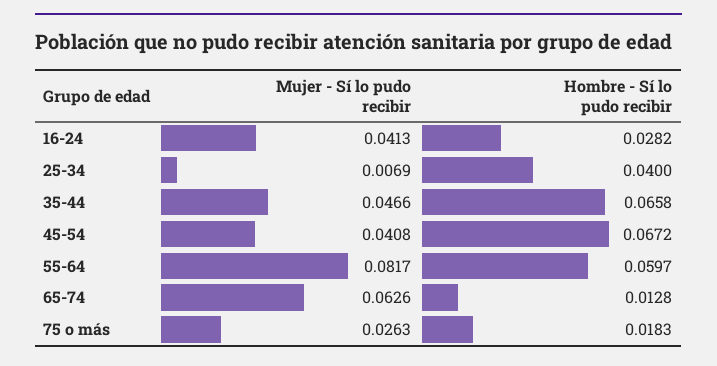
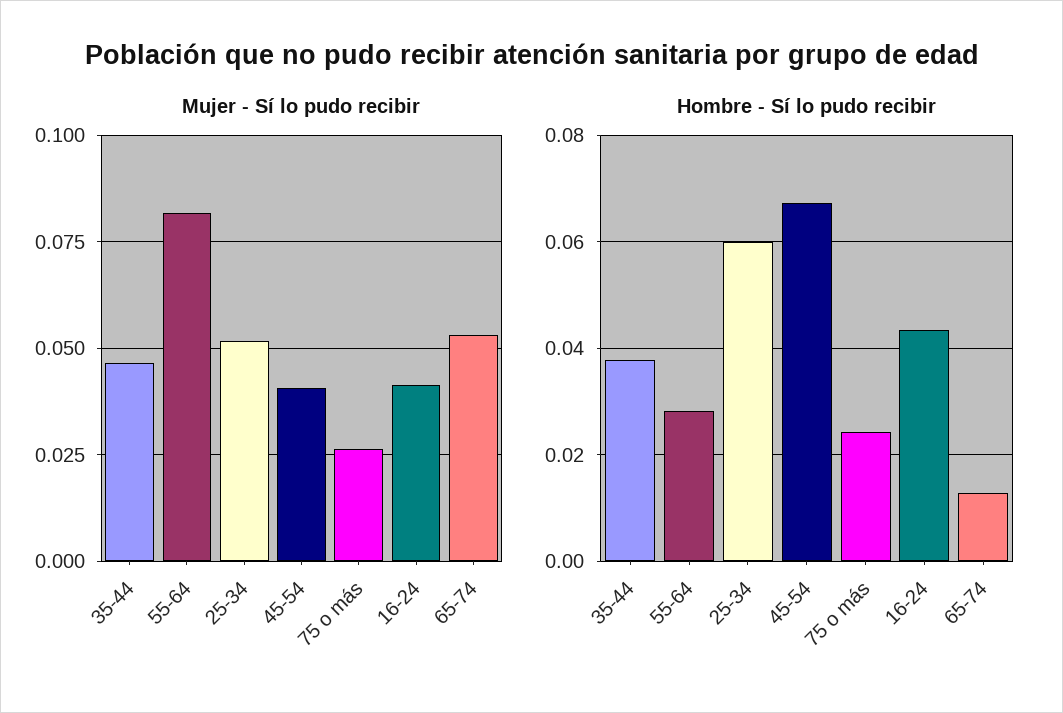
Hombre - Sí lo pudo recibir, 16-24: 0.0282 -> 0.044
Mujer - Sí lo pudo recibir, 25-34: 0.0069 -> 0.0525
Hombre - Sí lo pudo recibir, 25-34: 0.04 -> 0.06
Hombre - Sí lo pudo recibir, 35-44: 0.0658 -> 0.038
Hombre - Sí lo pudo recibir, 55-64: 0.0597 -> 0.028
Mujer - Sí lo pudo recibir, 65-74: 0.0626 -> 0.0525
Hombre - Sí lo pudo recibir, 75 o más: 0.0183 -> 0.024

